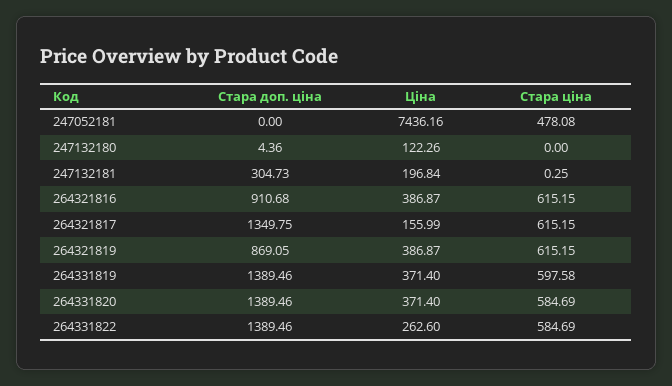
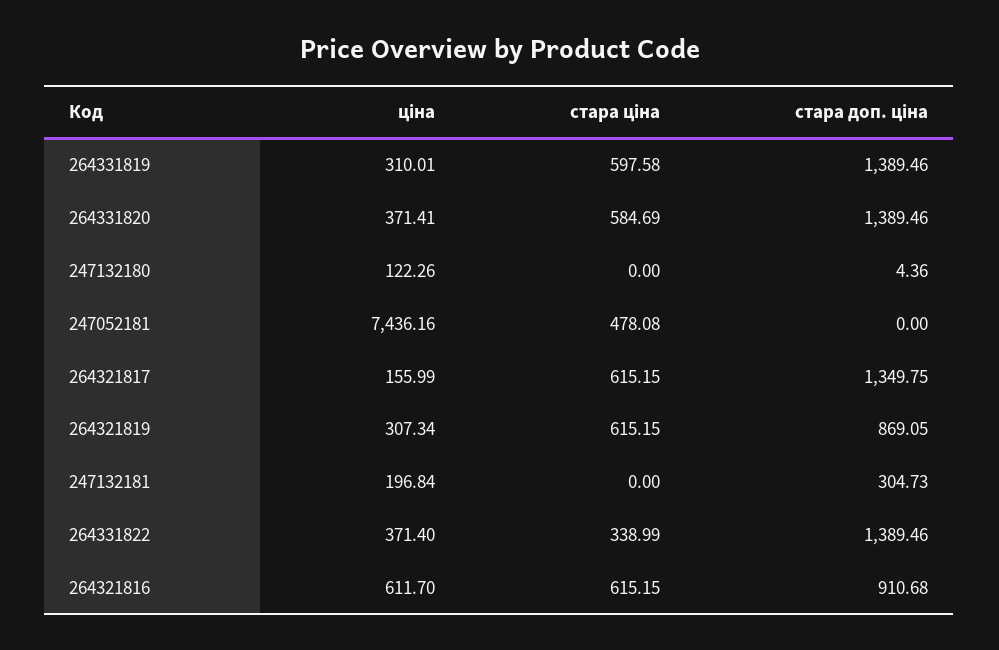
Стара ціна, 247132181: 0.25 -> 0
Ціна, 264321816: 386.87 -> 611.7
Ціна, 264321819: 386.87 -> 307.34
Ціна, 264331819: 371.4 -> 310.01
Ціна, 264331820: 371.4 -> 371.41
Ціна, 264331822: 262.6 -> 371.4
Стара ціна, 264331822: 584.69 -> 338.99

